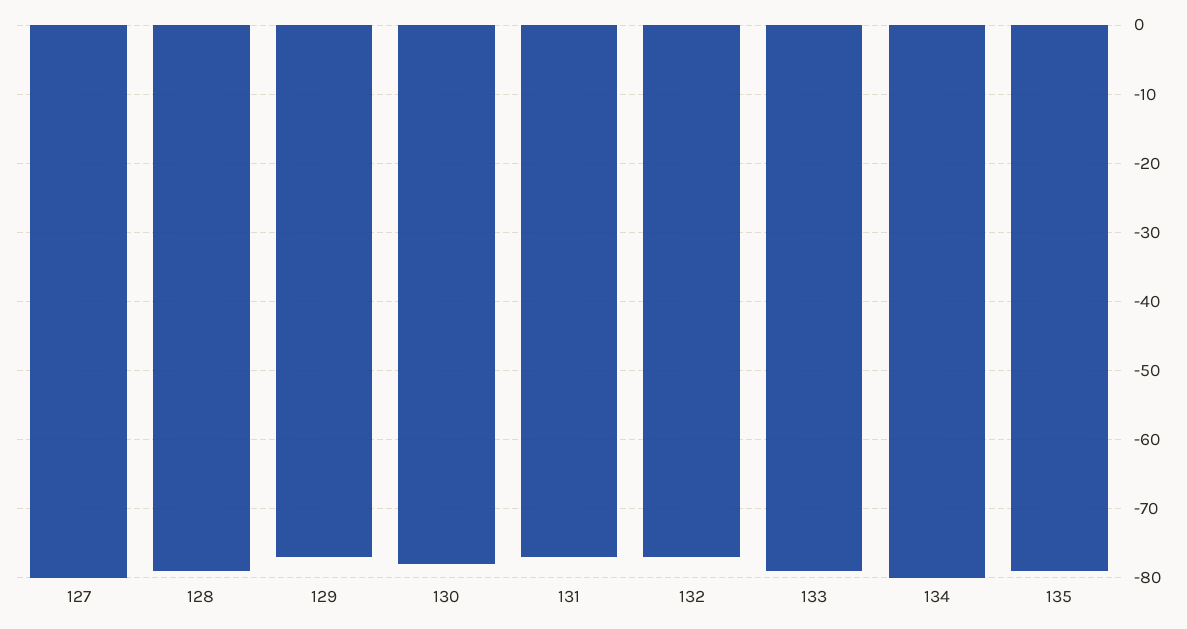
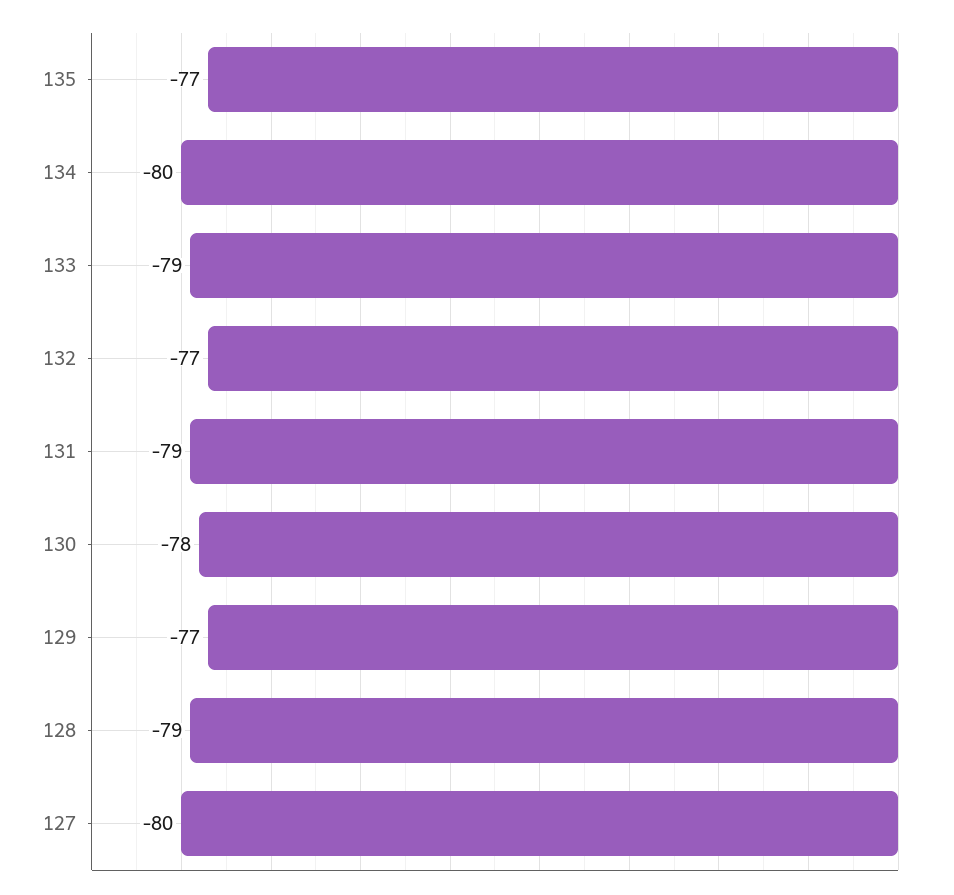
131: -77 -> -79
135: -79 -> -77

